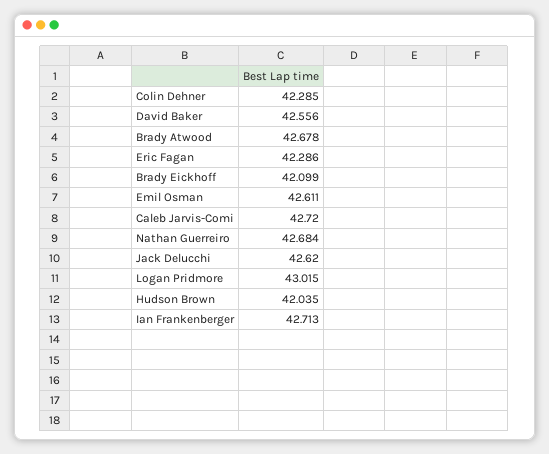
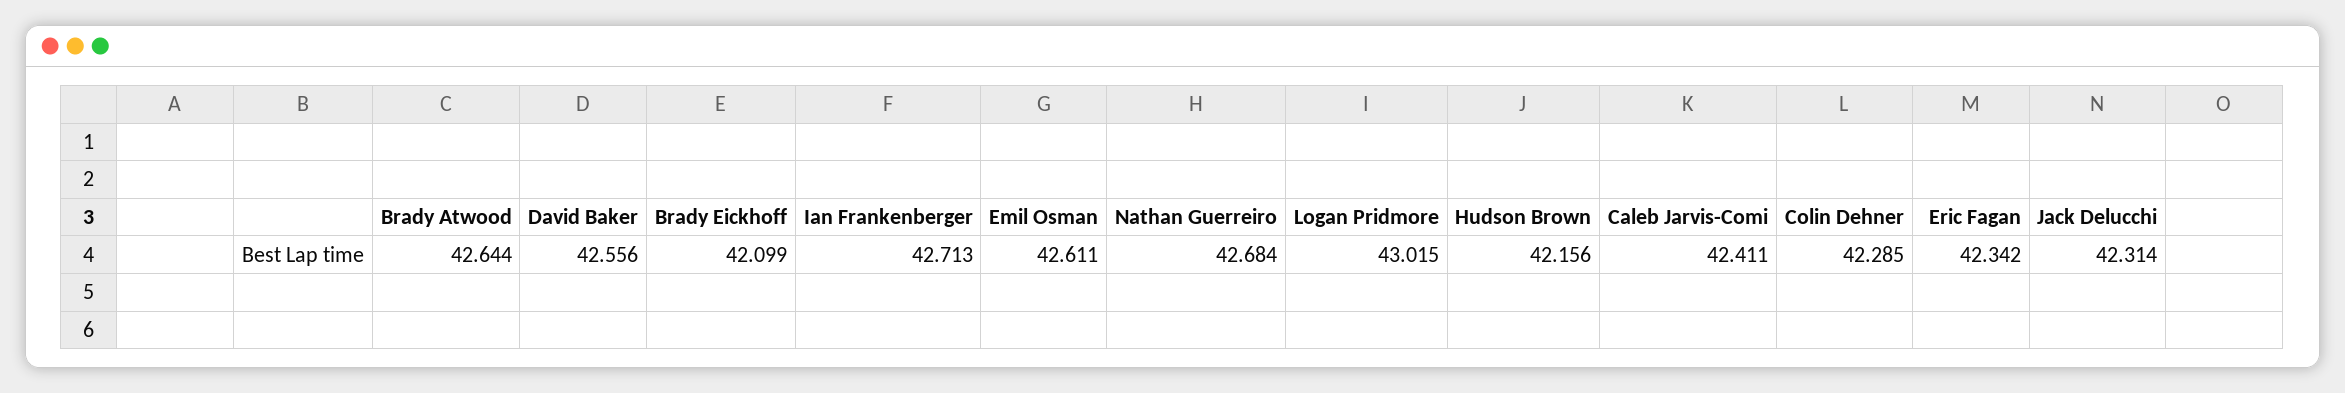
Brady Atwood: 42.678 -> 42.644
Eric Fagan: 42.286 -> 42.342
Caleb Jarvis-Comi: 42.72 -> 42.411
Jack Delucchi: 42.62 -> 42.314
Hudson Brown: 42.035 -> 42.156

